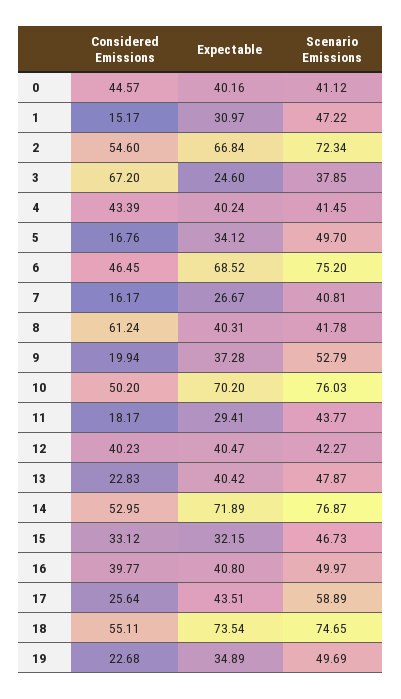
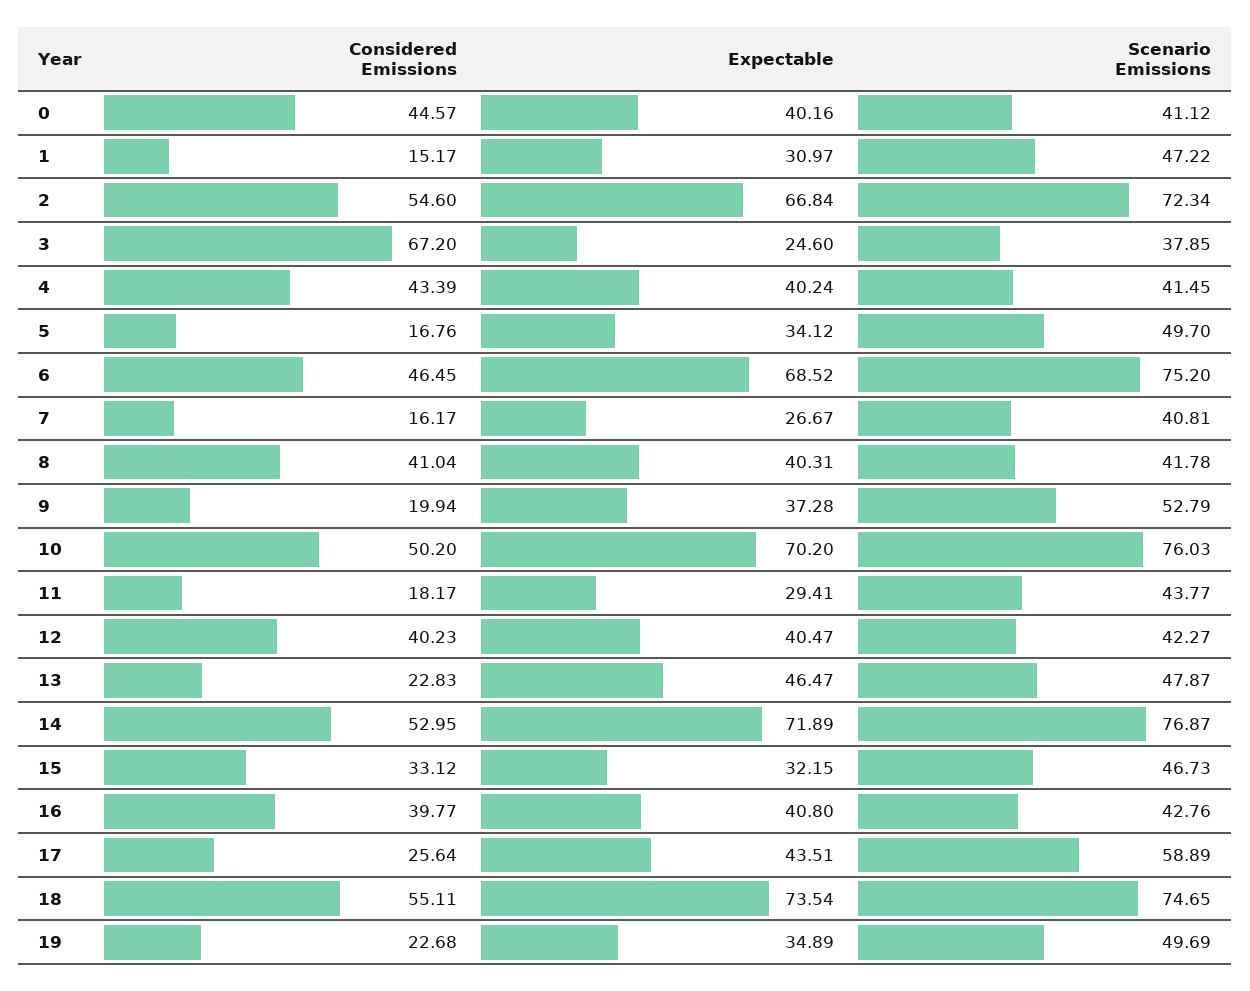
Considered Emissions, 8: 61.24 -> 41.04
Expectable, 13: 40.42 -> 46.47
Scenario Emissions, 16: 49.97 -> 42.76

